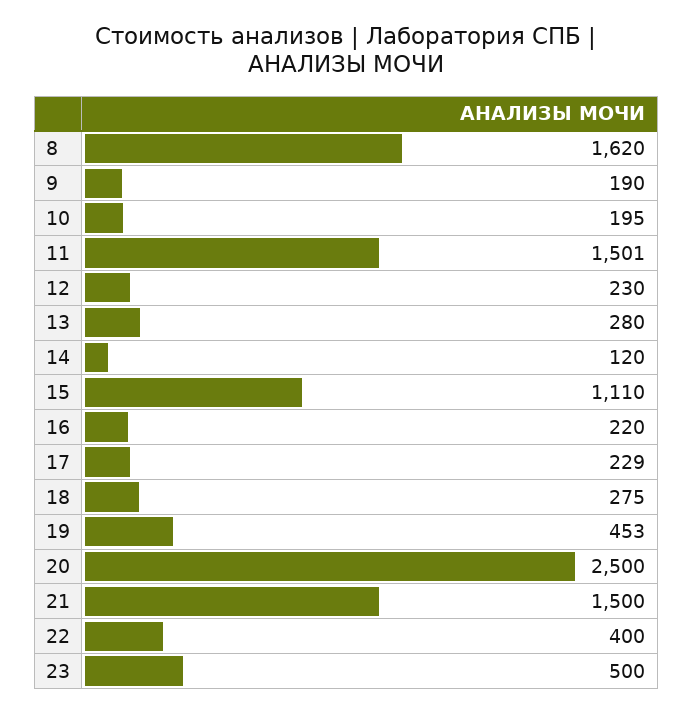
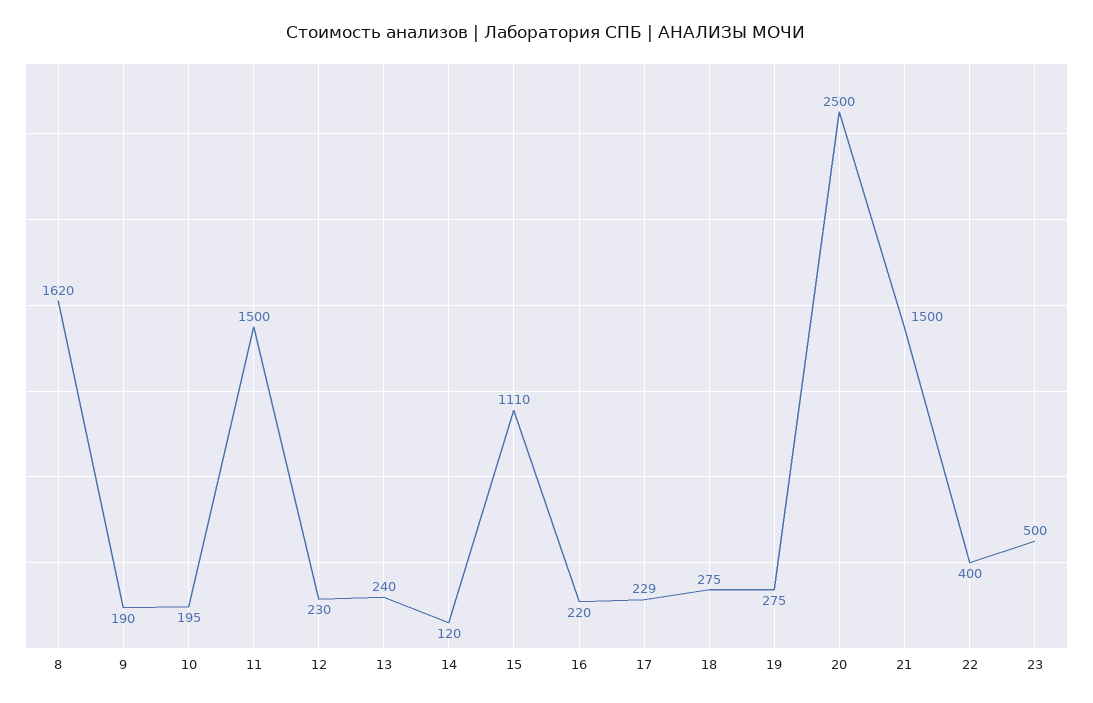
11: 1501 -> 1500
13: 280 -> 240
19: 453 -> 275

